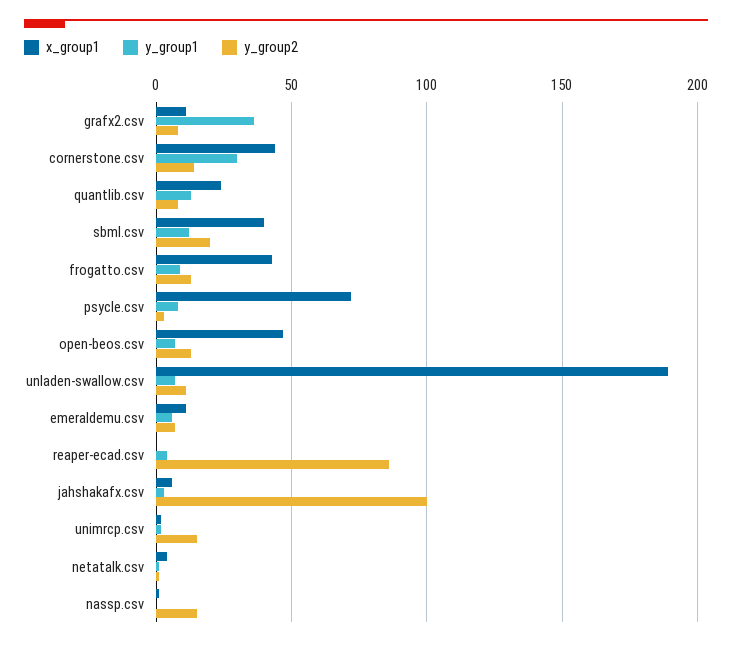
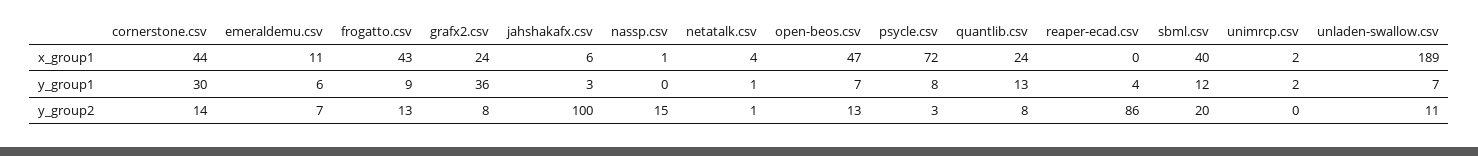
x_group1, grafx2.csv: 10 -> 24
y_group2, unimrcp.csv: 15 -> 0

